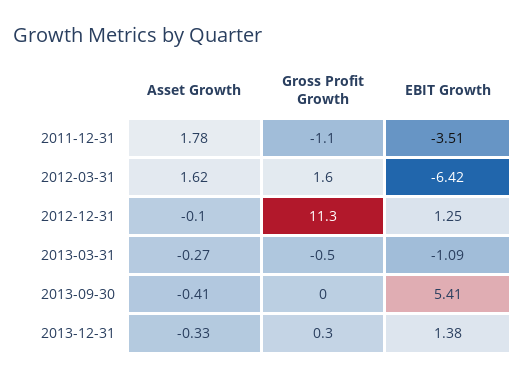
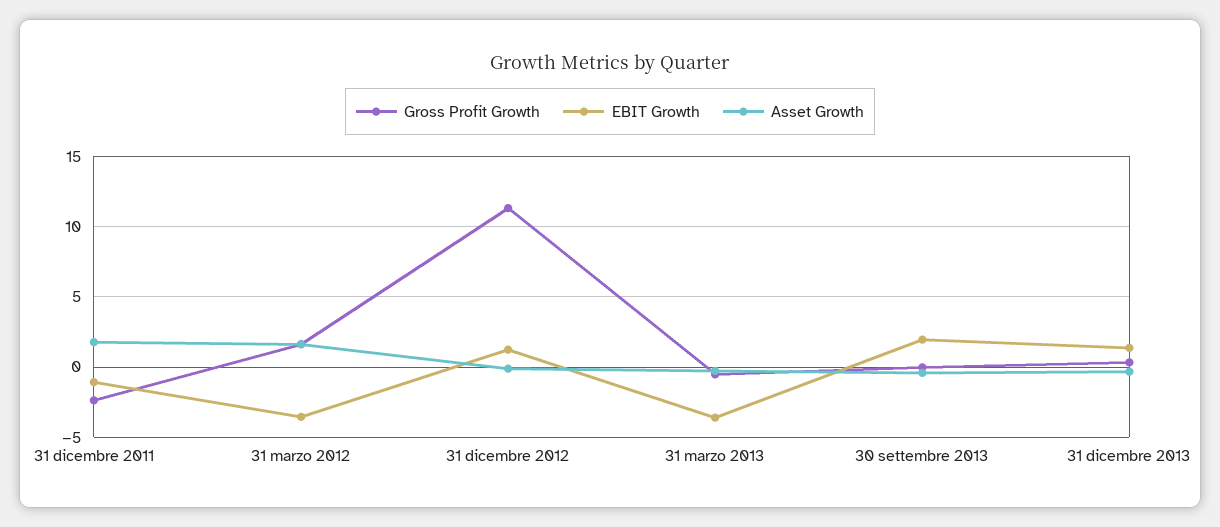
Gross Profit Growth, 2011-12-31: -1.1 -> -2.5
EBIT Growth, 2011-12-31: -3.51 -> -1
EBIT Growth, 2012-03-31: -6.42 -> -3.5
EBIT Growth, 2013-03-31: -1.09 -> -3.5
EBIT Growth, 2013-09-30: 5.41 -> 2

